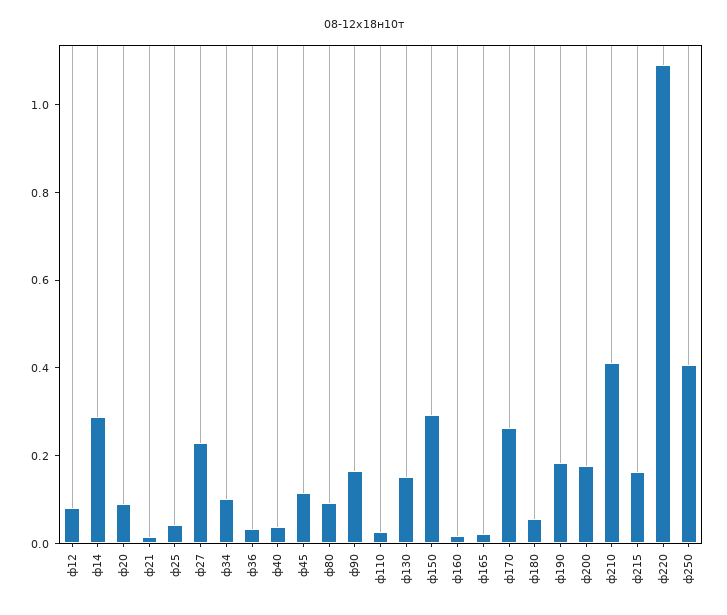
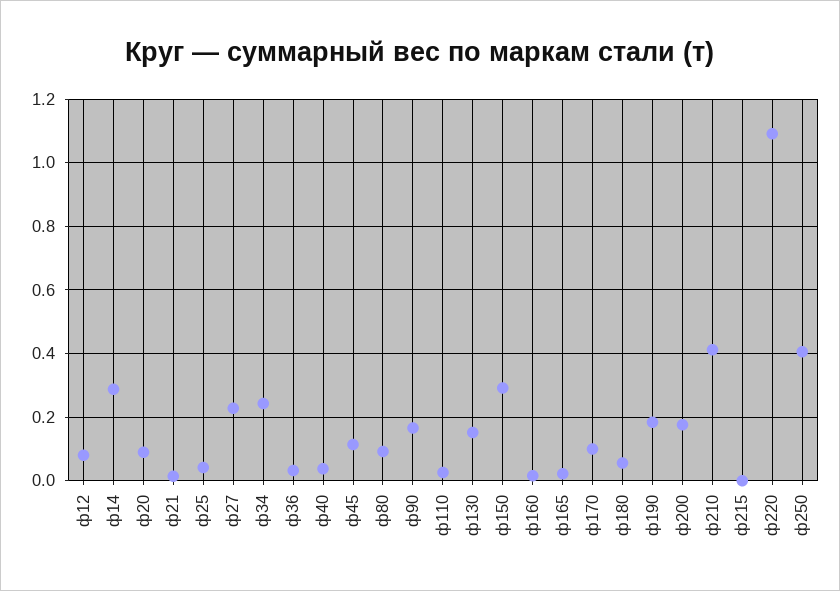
ф34: 0.1 -> 0.24
ф170: 0.25 -> 0.1
ф215: 0.15 -> 0

